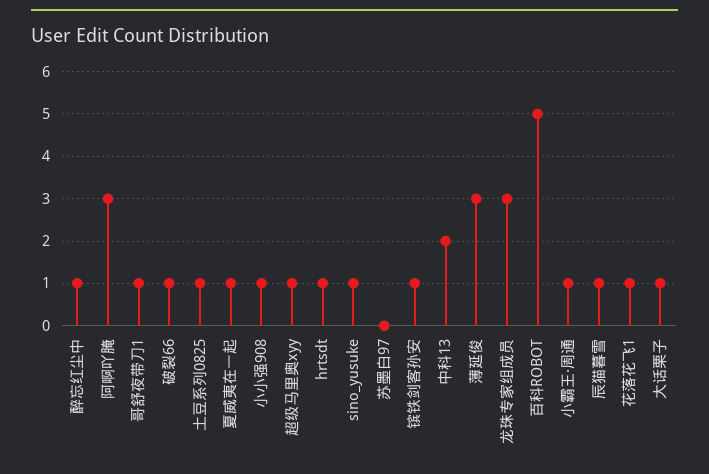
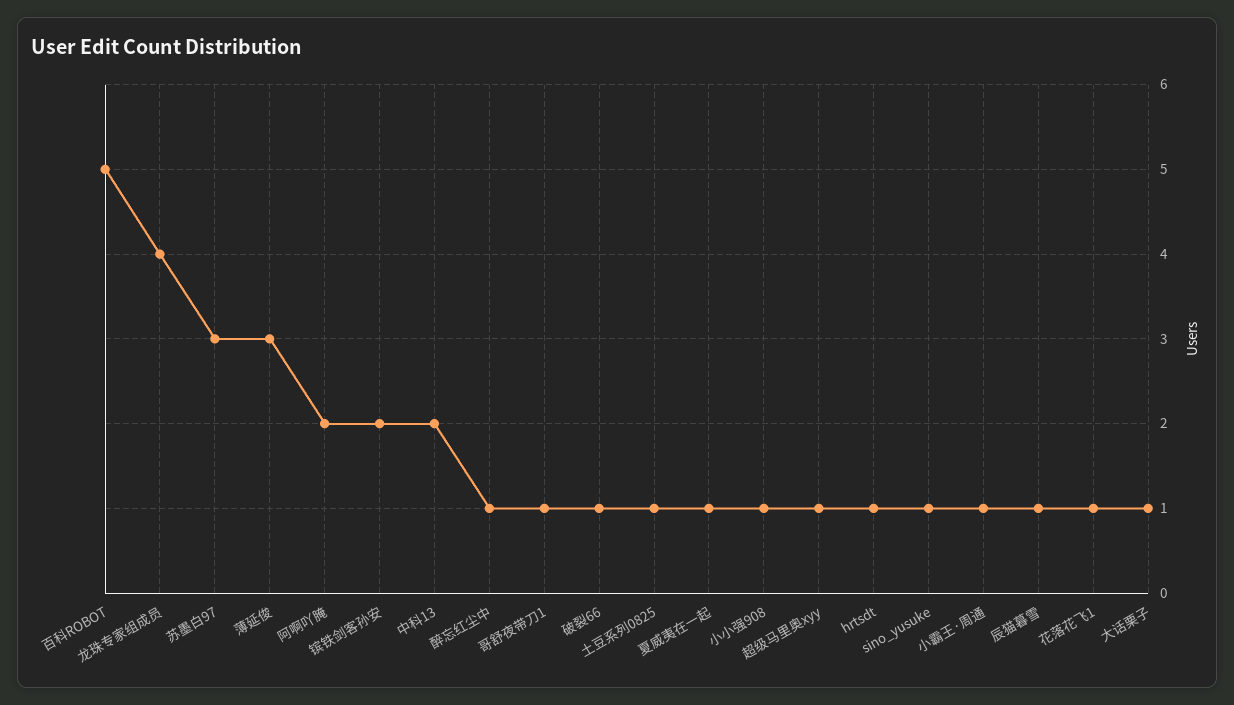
阿啊吖腌: 3 -> 2
苏墨白97: 0 -> 3
镔铁剑客孙安: 1 -> 2
龙珠专家组成员: 3 -> 4

